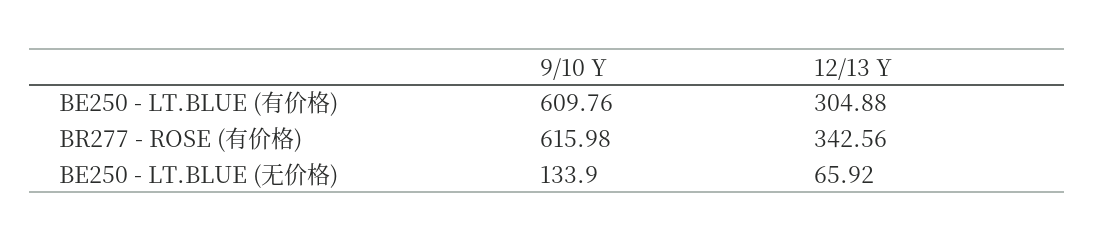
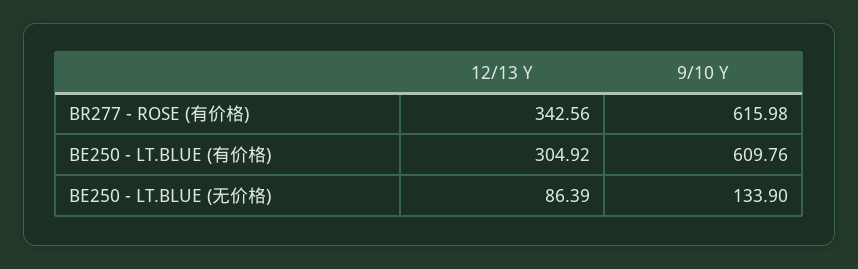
12/13 Y, BE250 - LT.BLUE (有价格): 304.88 -> 304.92
12/13 Y, BE250 - LT.BLUE (无价格): 65.92 -> 86.39

